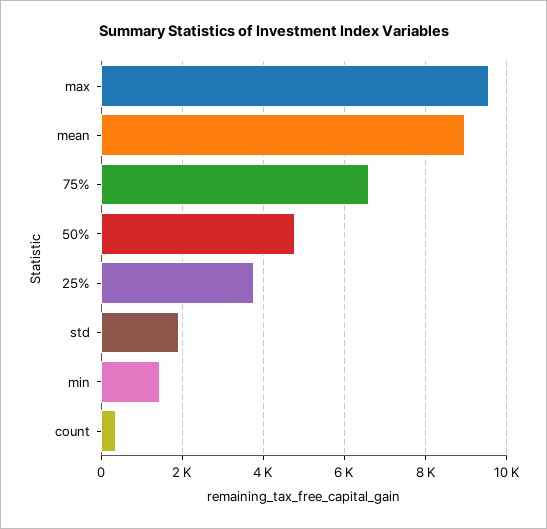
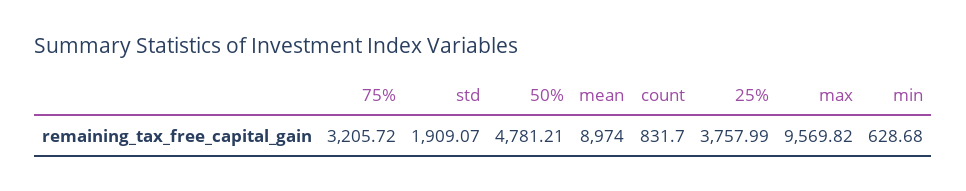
75%: 6600 -> 3205.72
min: 1400 -> 628.68
count: 400 -> 831.7

